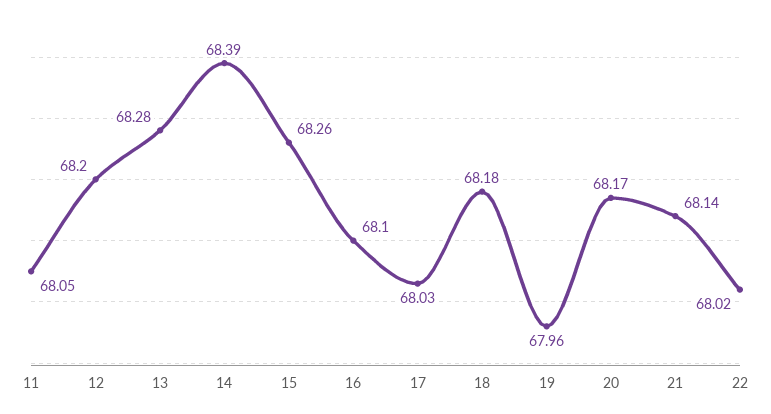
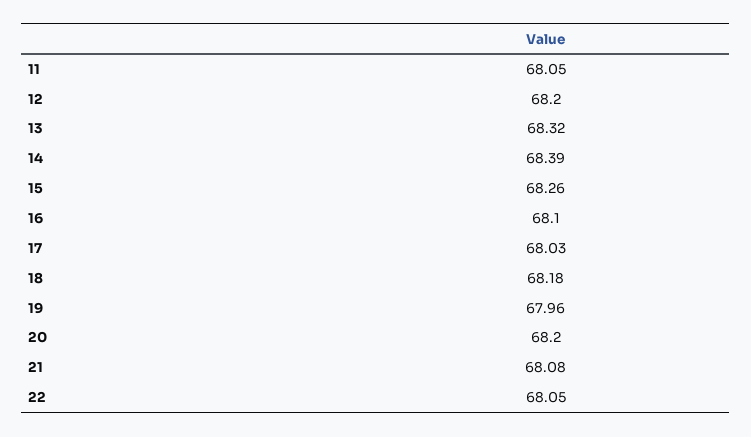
13: 68.28 -> 68.32
20: 68.17 -> 68.2
21: 68.14 -> 68.08
22: 68.02 -> 68.05

